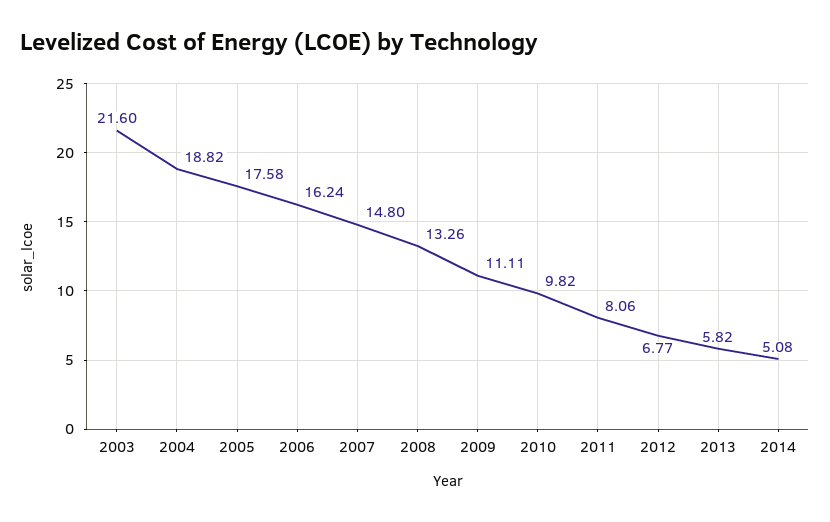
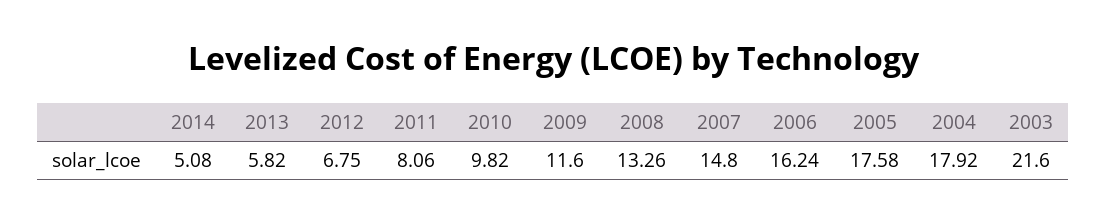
2004: 18.82 -> 17.92
2009: 11.11 -> 11.6
2012: 6.77 -> 6.75

